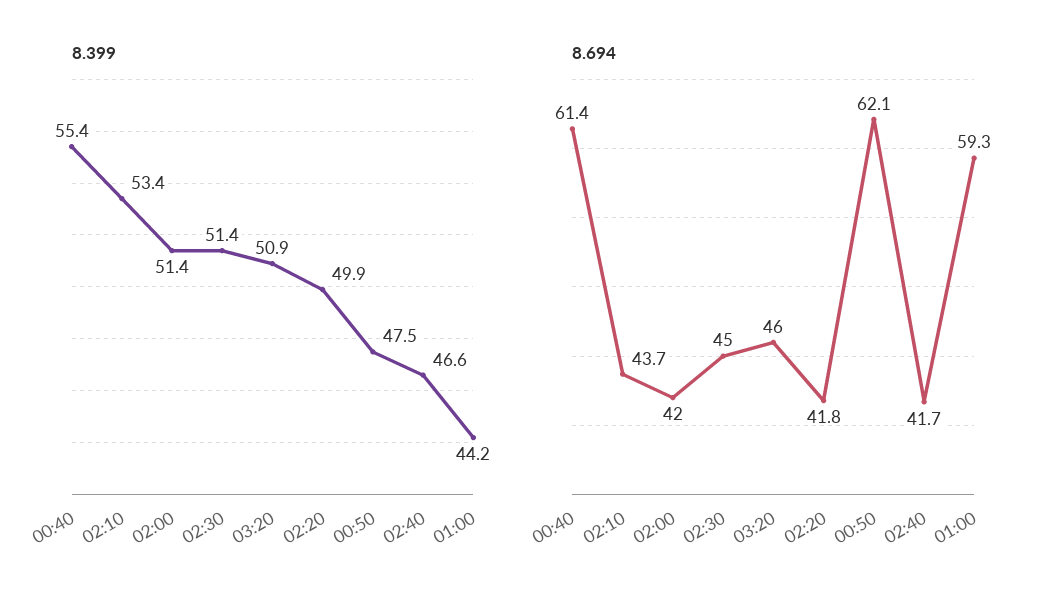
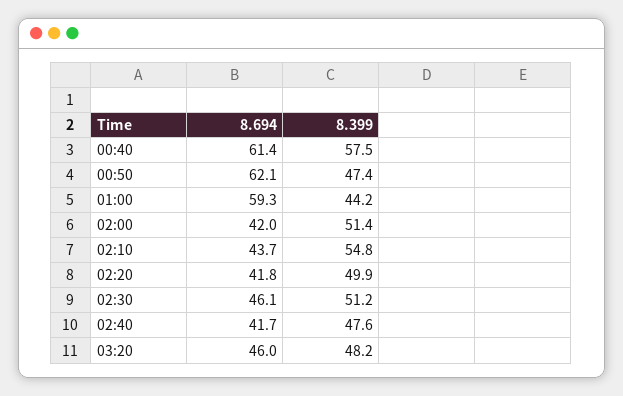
8.399, 00:40: 55.4 -> 57.5
8.399, 02:10: 53.4 -> 54.8
8.399, 02:30: 51.4 -> 51.2
8.399, 03:20: 50.9 -> 48.2
8.399, 00:50: 47.5 -> 47.4
8.399, 02:40: 46.6 -> 47.6
8.694, 02:30: 45 -> 46.1

